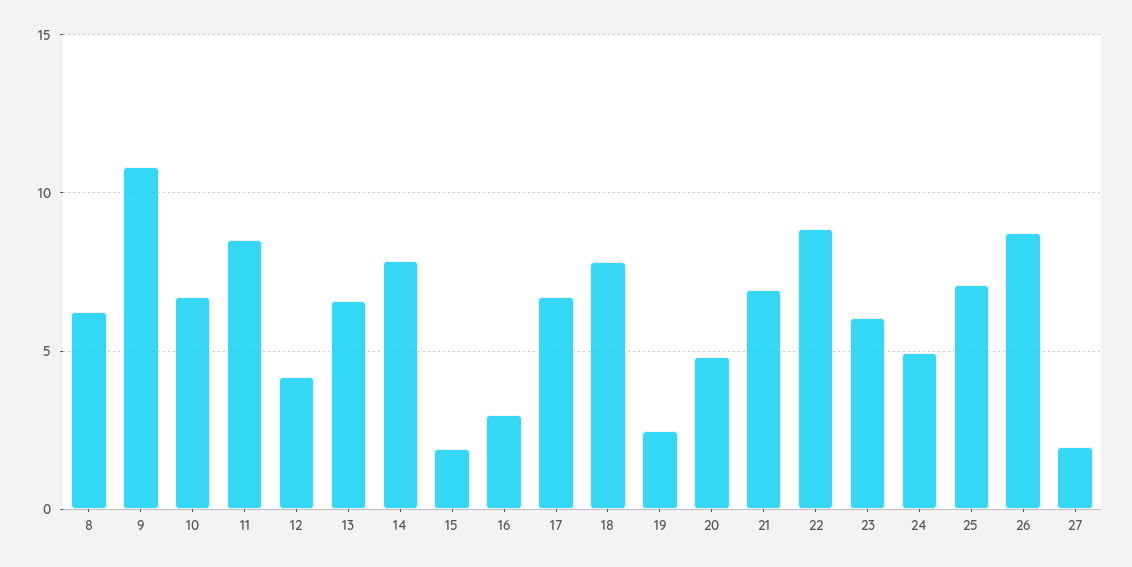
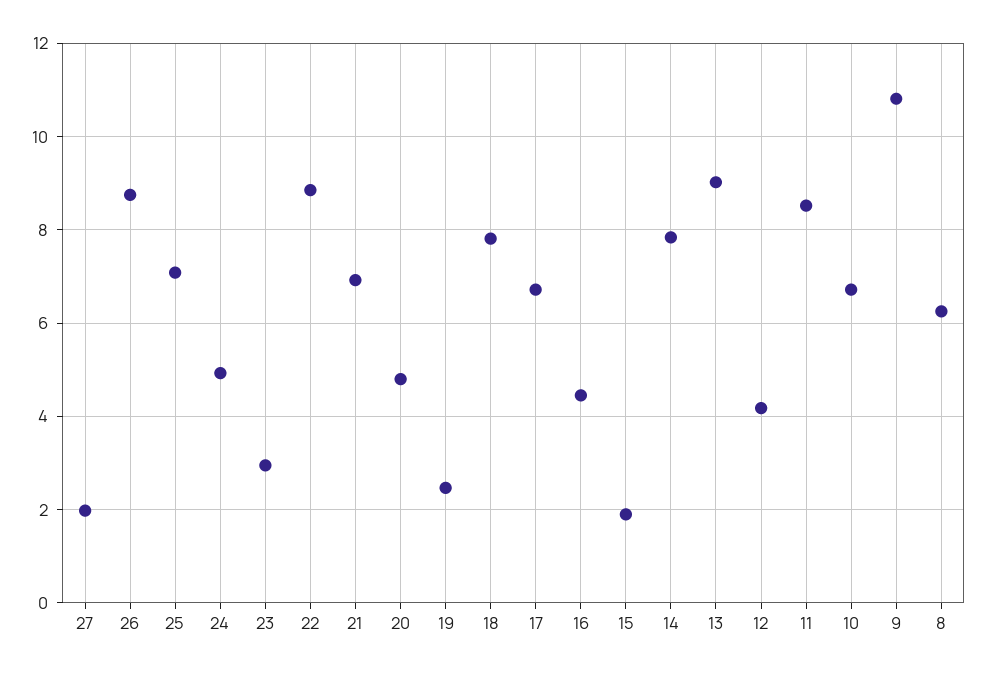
13: 6.5 -> 9
16: 3 -> 4.4
23: 6 -> 3

